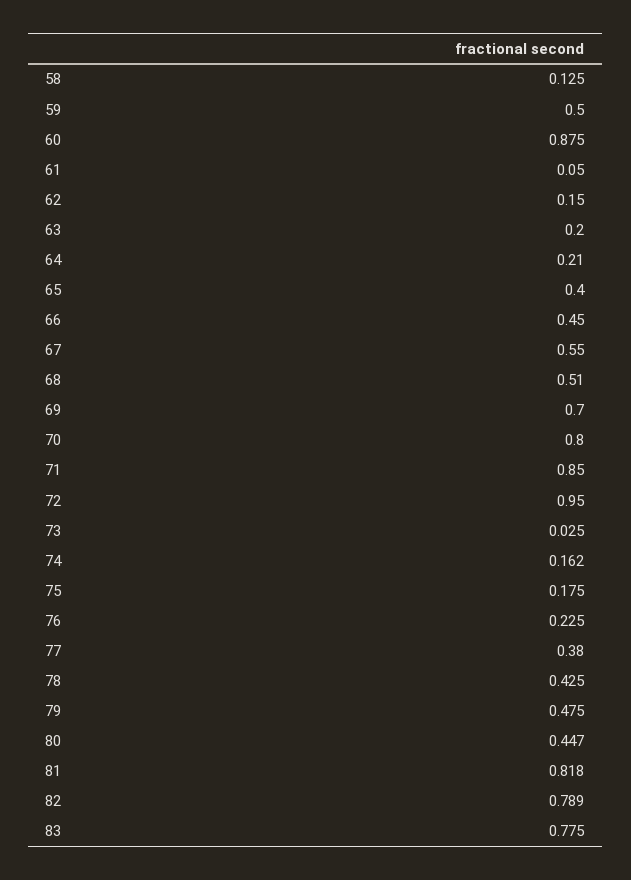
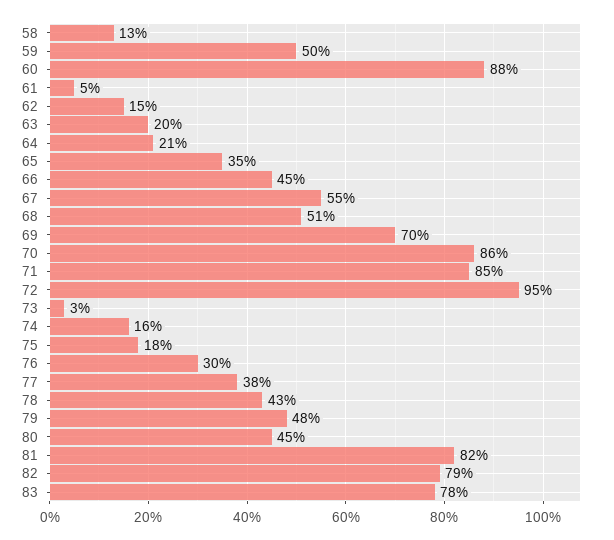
65: 0.4 -> 0.35
70: 0.8 -> 0.86
76: 0.225 -> 0.3

